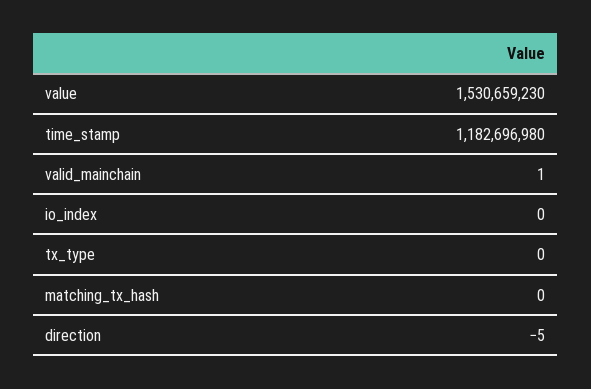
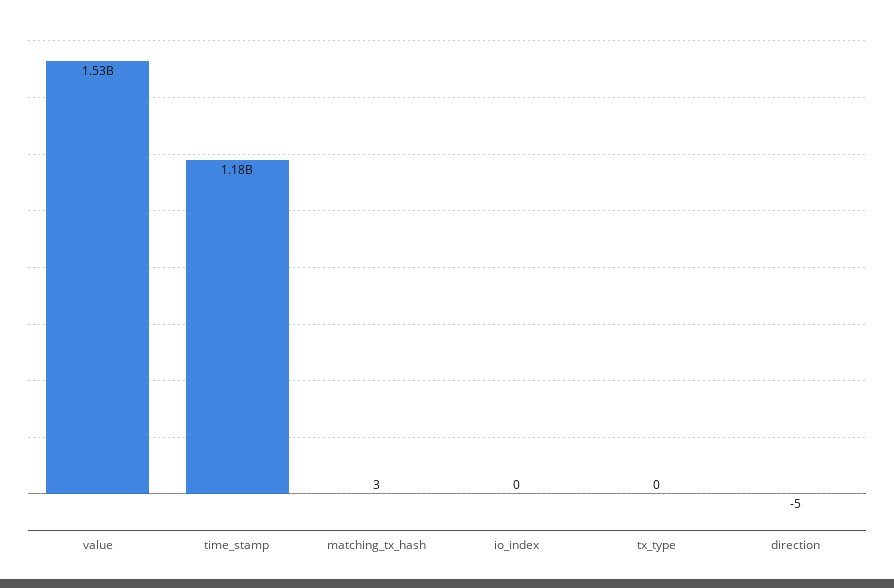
valid_mainchain: 1 -> none
matching_tx_hash: 0 -> 3

